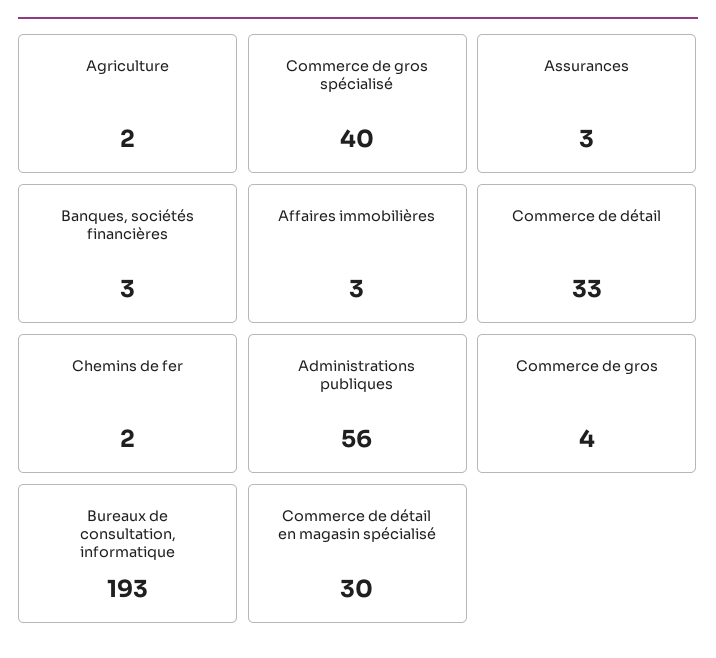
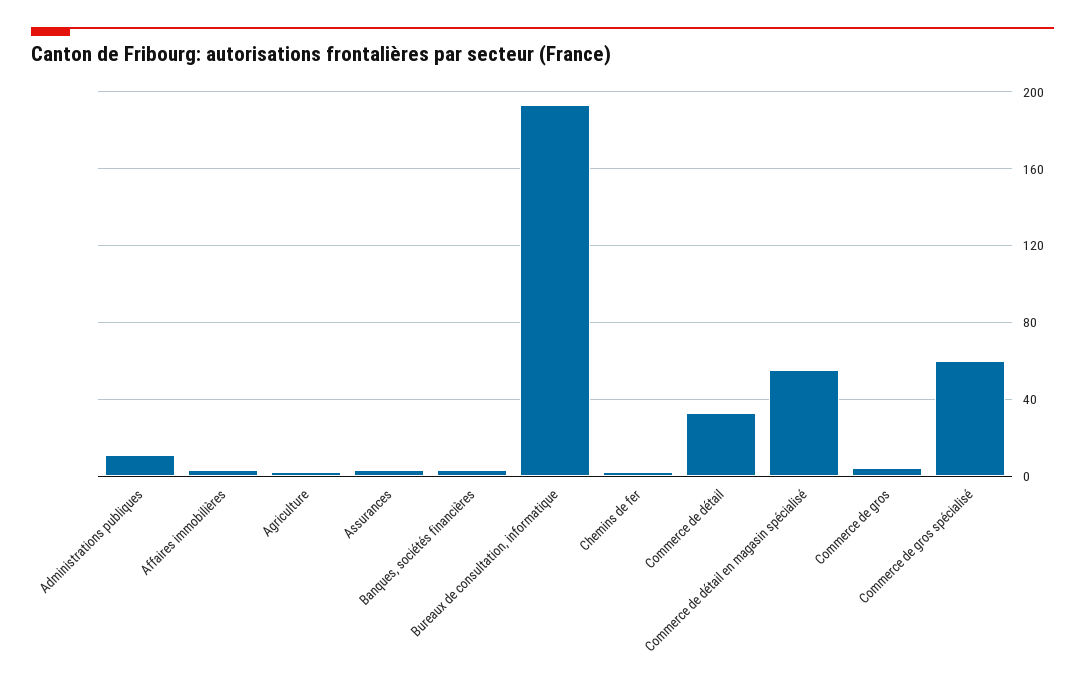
Commerce de gros spécialisé: 40 -> 60
Administrations publiques: 56 -> 10
Commerce de détail en magasin spécialisé: 30 -> 55

